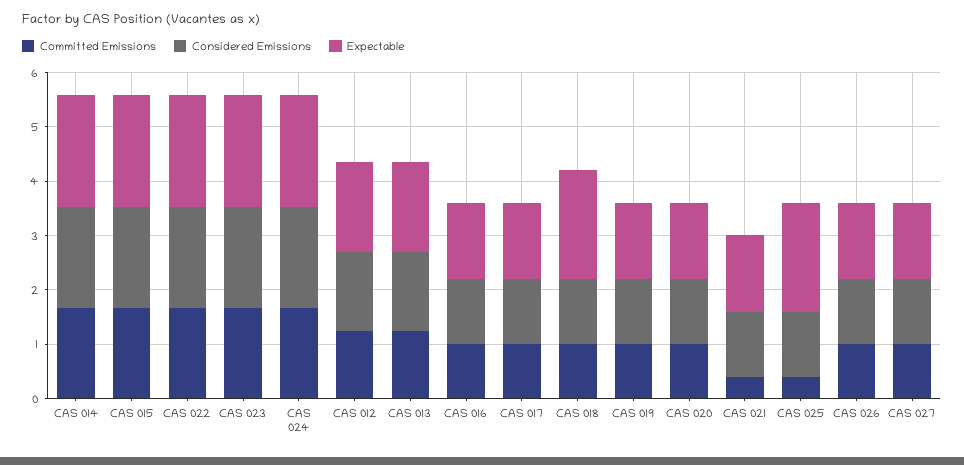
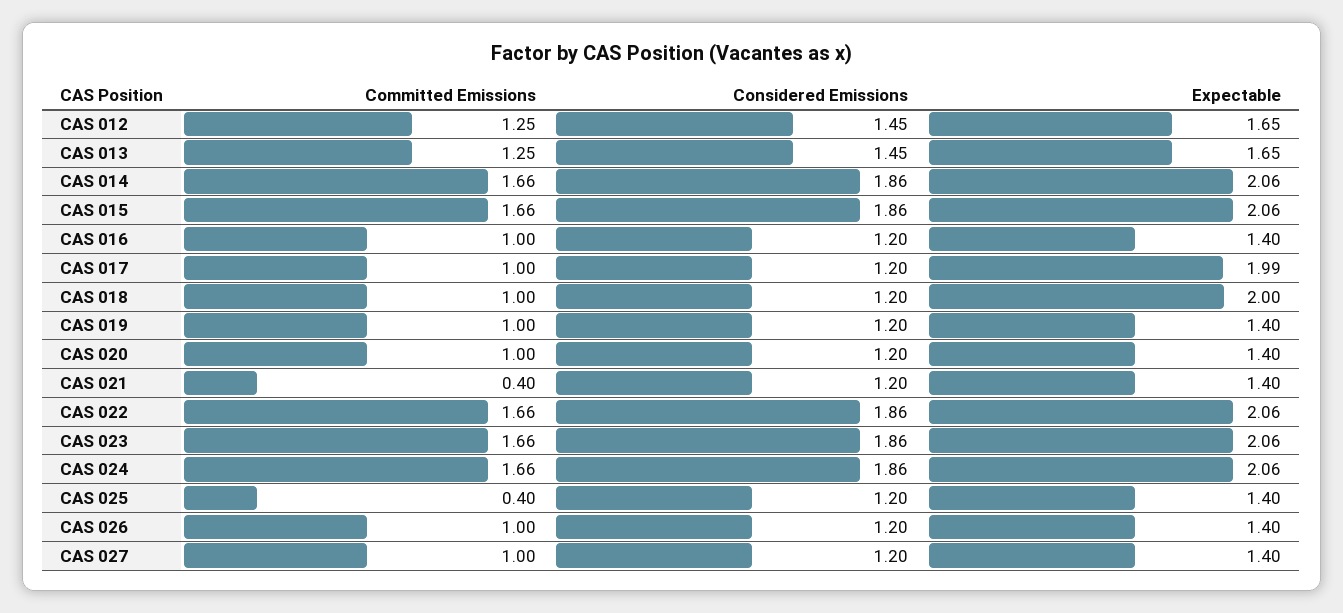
Expectable, CAS 017: 1.4 -> 1.99
Expectable, CAS 025: 2 -> 1.4

